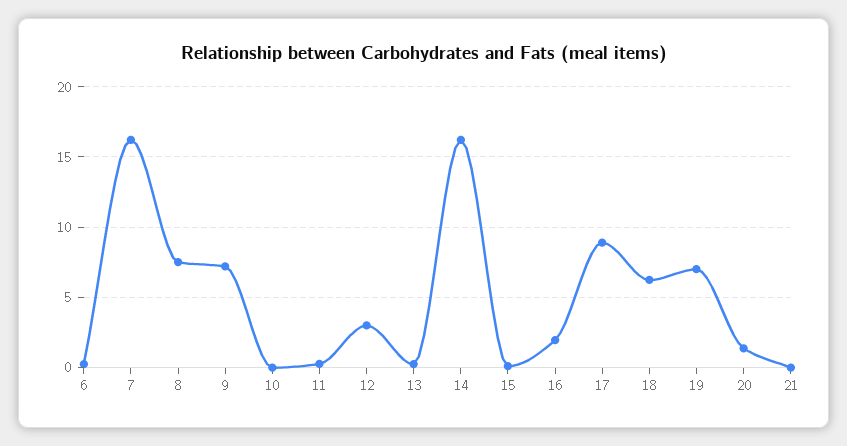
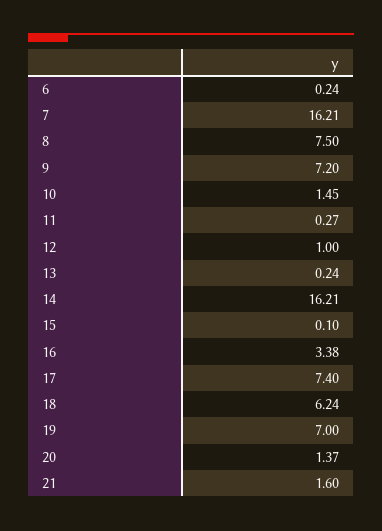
10: 0 -> 1.45
12: 3 -> 1
16: 2 -> 3.38
17: 9 -> 7.4
21: 0 -> 1.6

